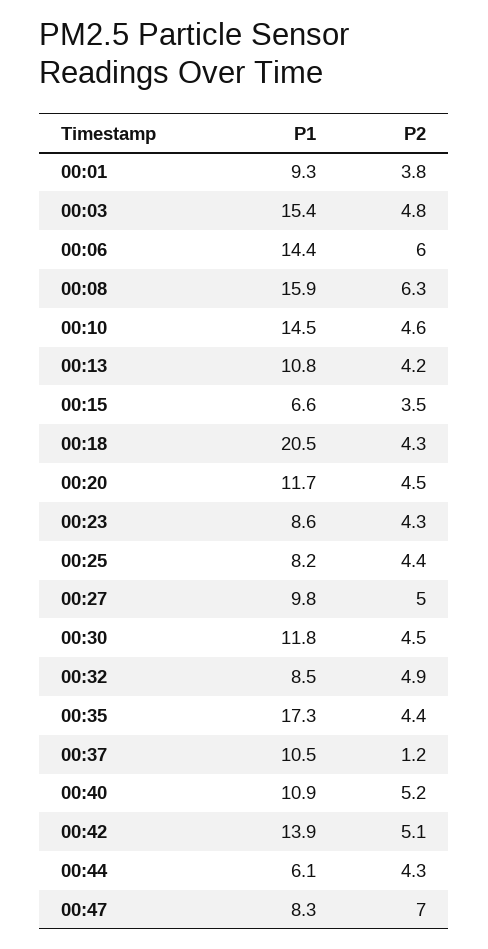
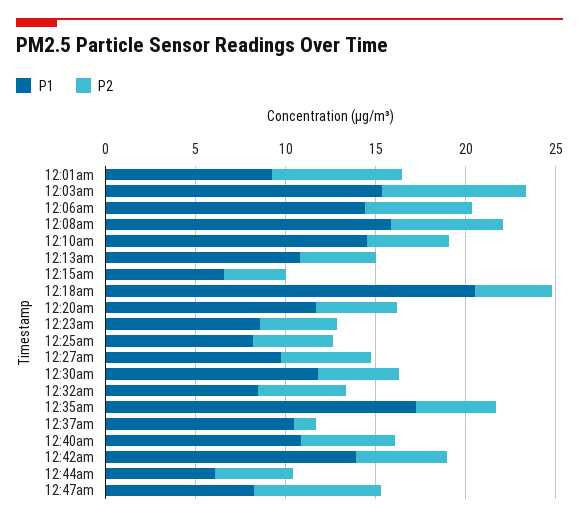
P2, 00:01: 3.8 -> 7
P2, 00:03: 4.8 -> 8

